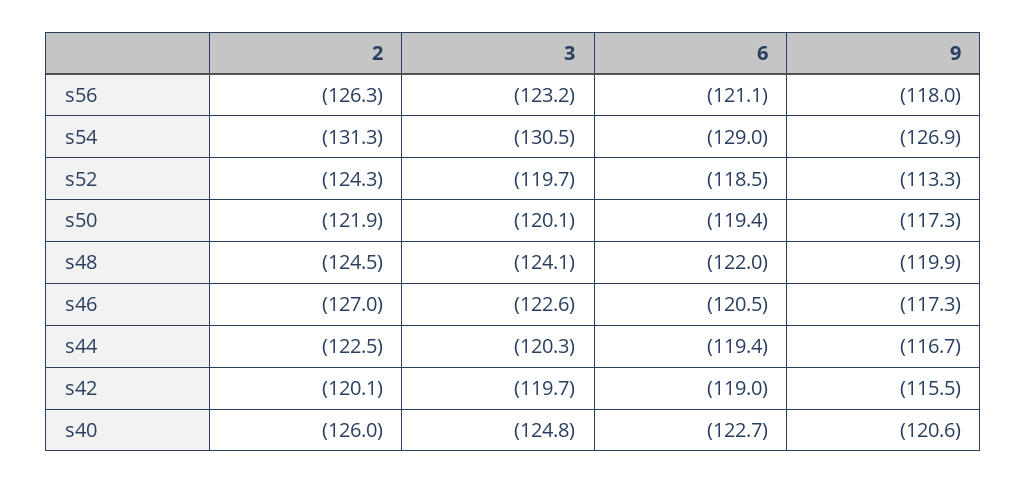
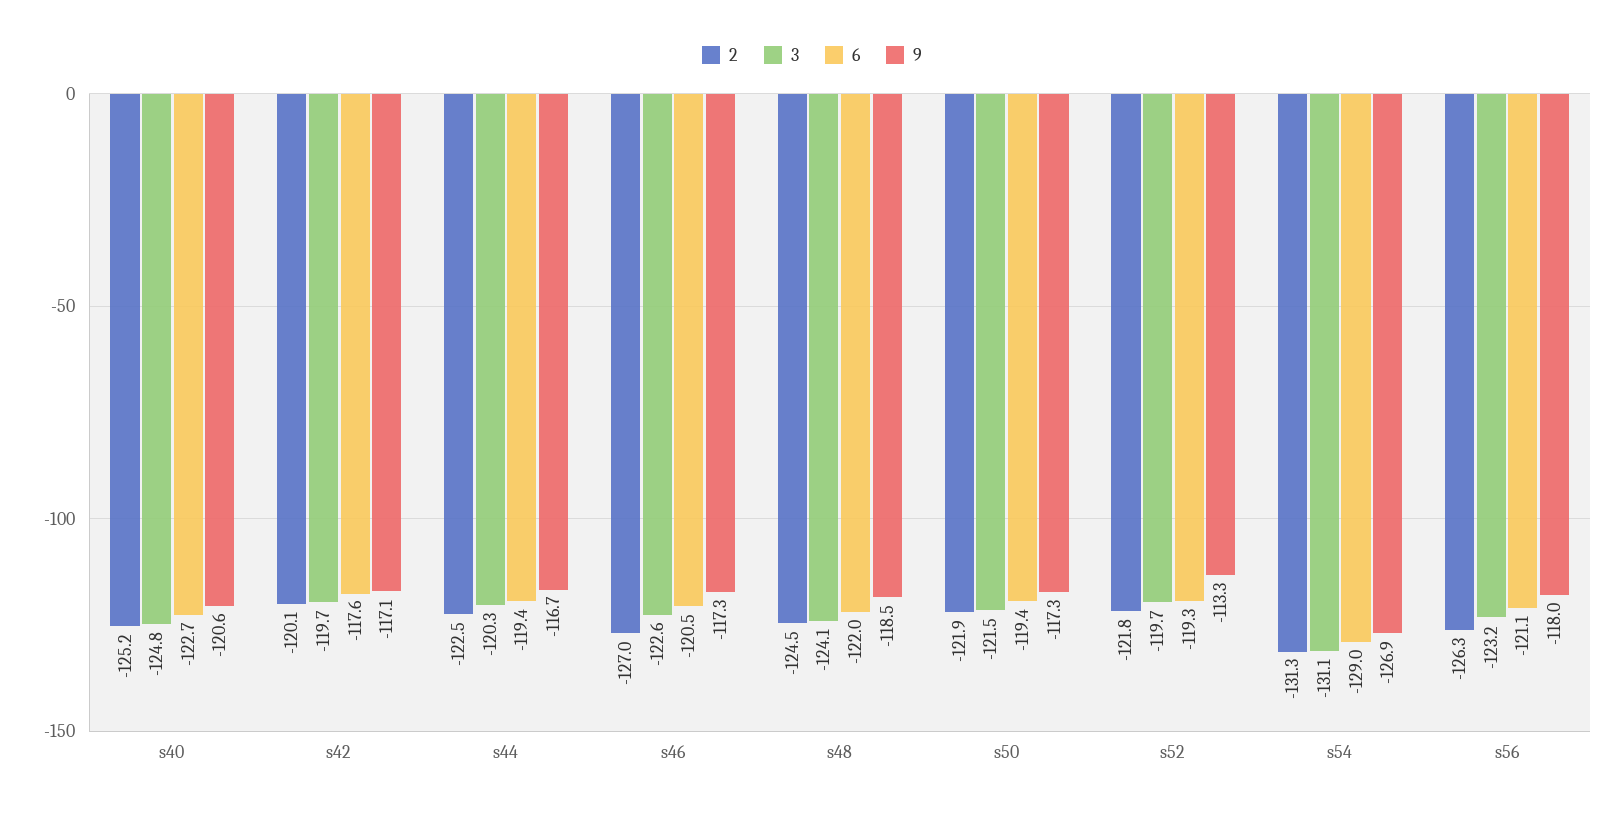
3, s54: -130.5 -> -131.1
2, s52: -124.3 -> -121.8
6, s52: -118.5 -> -119.3
3, s50: -120.1 -> -121.5
9, s48: -119.9 -> -118.5
6, s42: -119 -> -117.6
9, s42: -115.5 -> -117.1
2, s40: -126 -> -125.2

